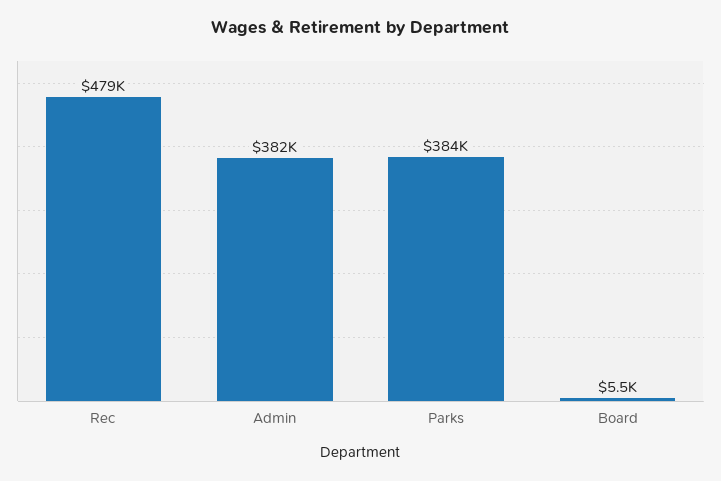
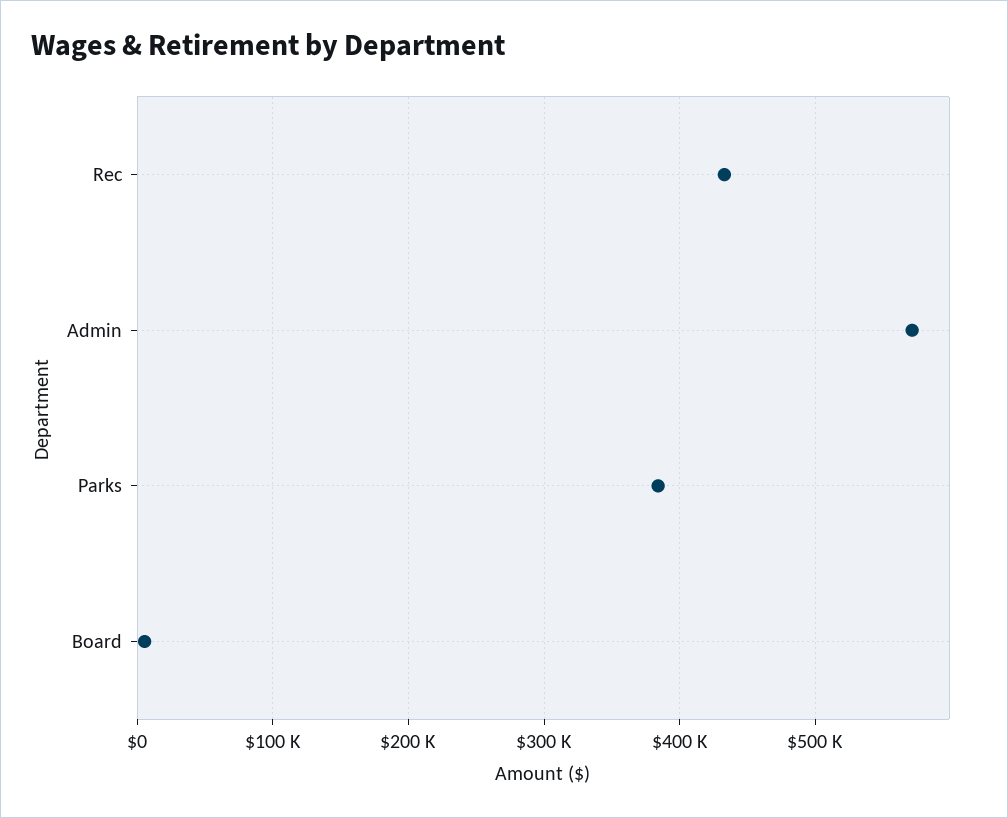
Rec: 479000 -> 430000
Admin: 382000 -> 570000

